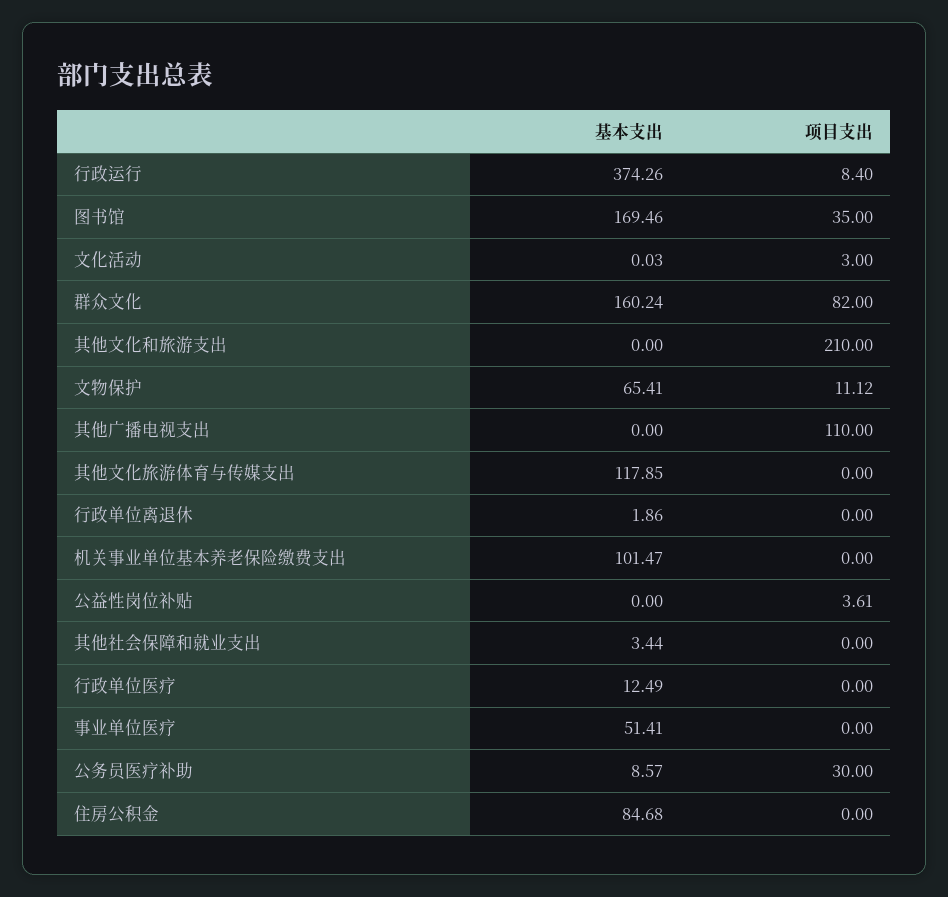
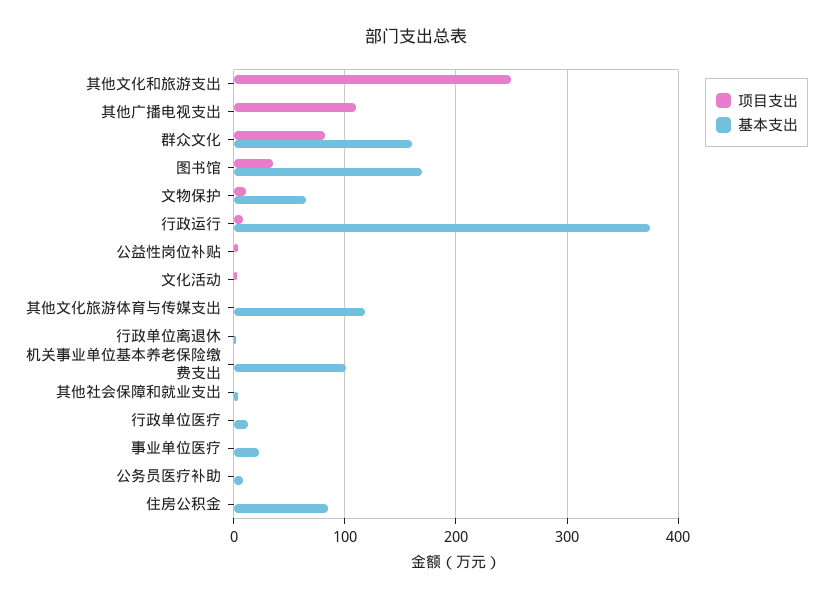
项目支出, 其他文化和旅游支出: 210 -> 250
基本支出, 事业单位医疗: 51.41 -> 20
项目支出, 公务员医疗补助: 30 -> 0

